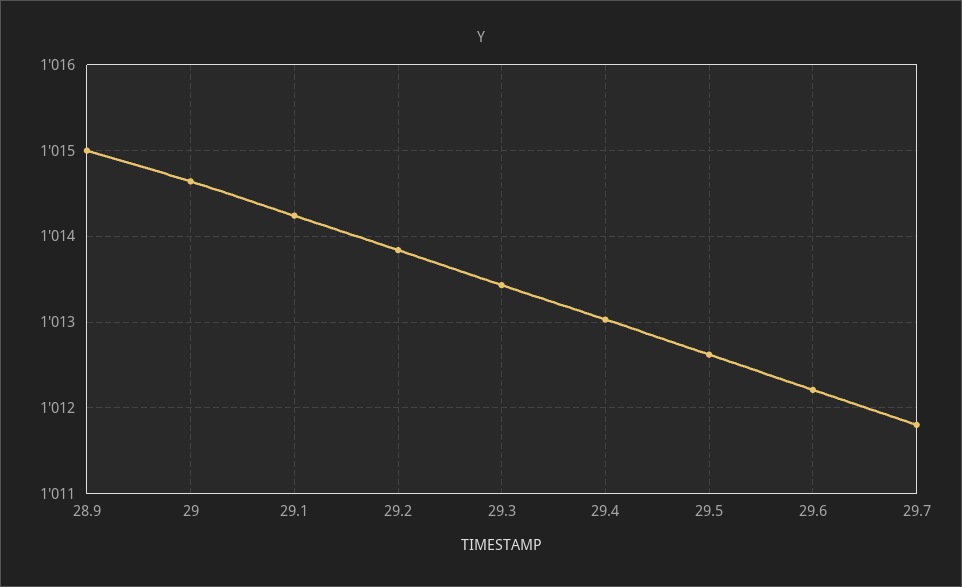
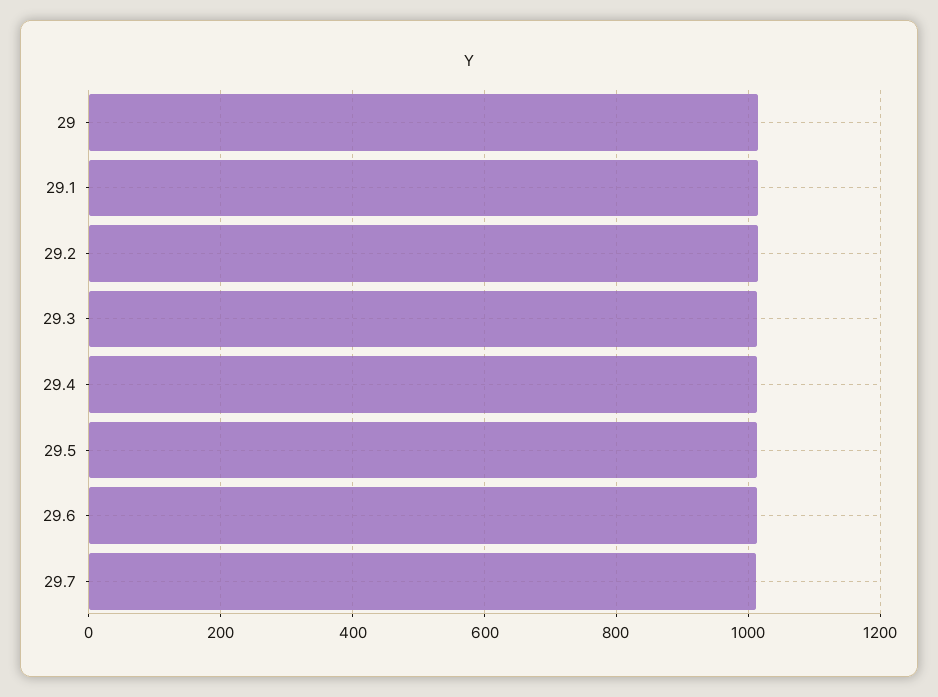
28.9: 1015 -> none

